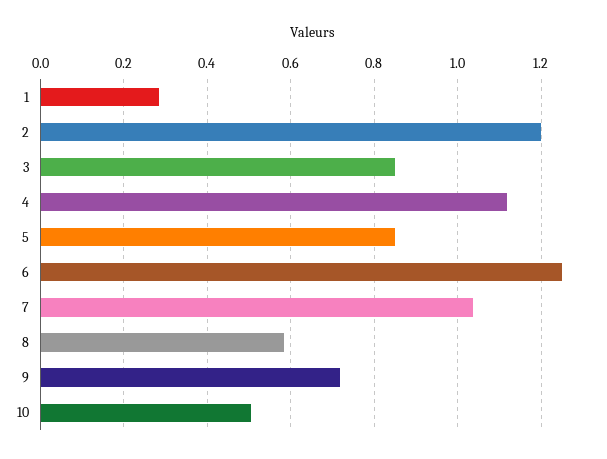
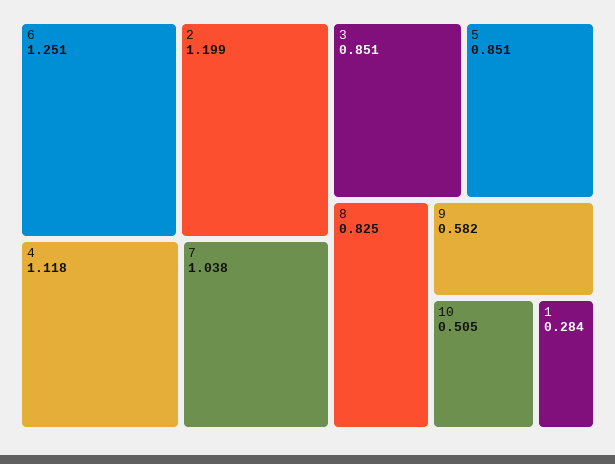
8: 0.58 -> 0.825
9: 0.72 -> 0.582

